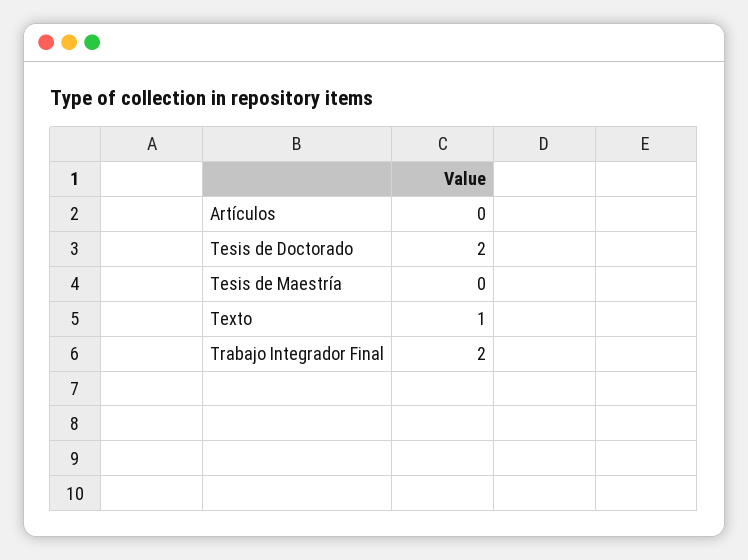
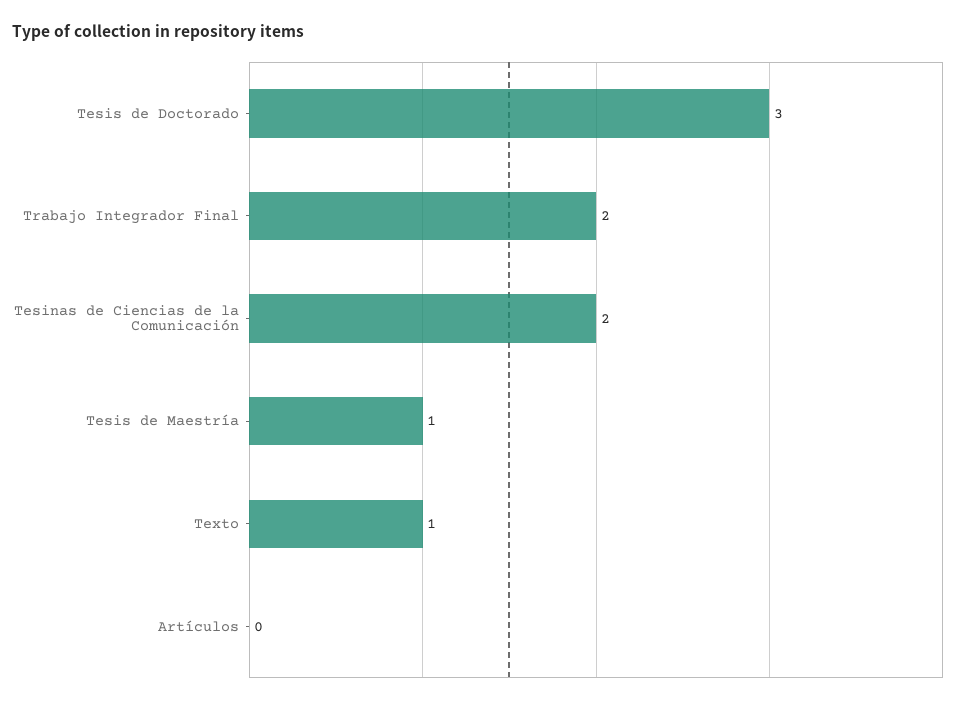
Tesis de Doctorado: 2 -> 3
Tesis de Maestría: 0 -> 1
Tesinas de Ciencias de la Comunicación: none -> 2

